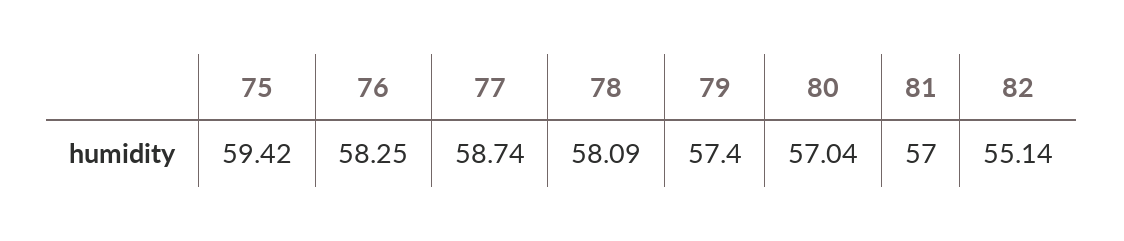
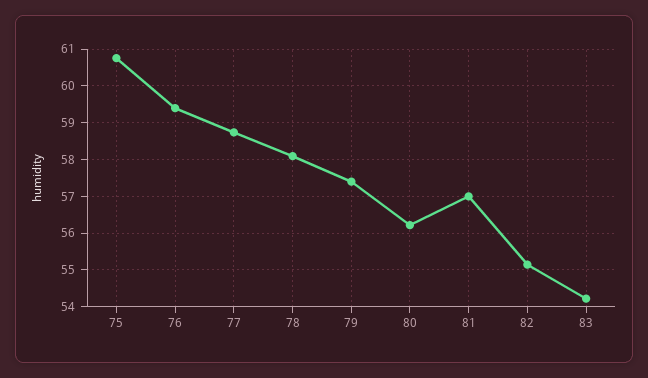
75: 59.42 -> 60.8
76: 58.25 -> 59.4
80: 57.04 -> 56.2
83: none -> 54.2

